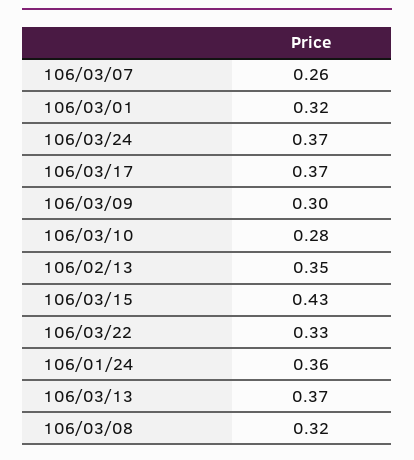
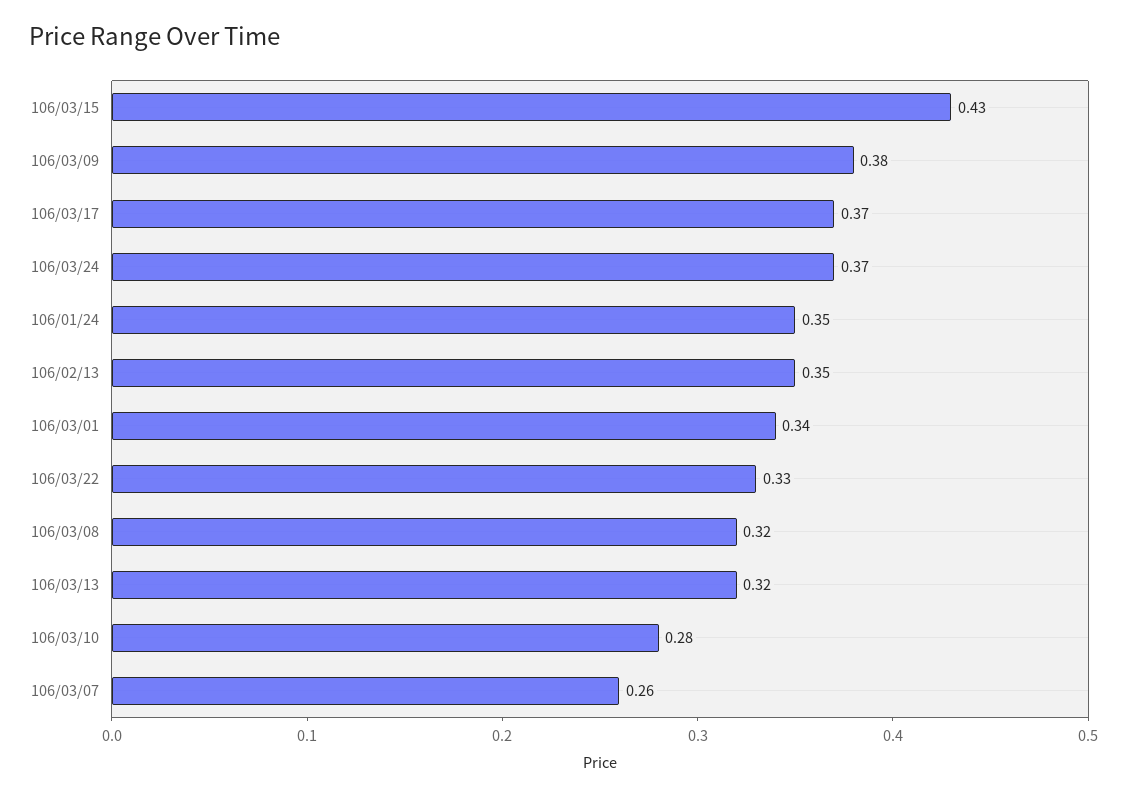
106/03/01: 0.32 -> 0.34
106/03/09: 0.3 -> 0.38
106/01/24: 0.36 -> 0.35
106/03/13: 0.37 -> 0.32

